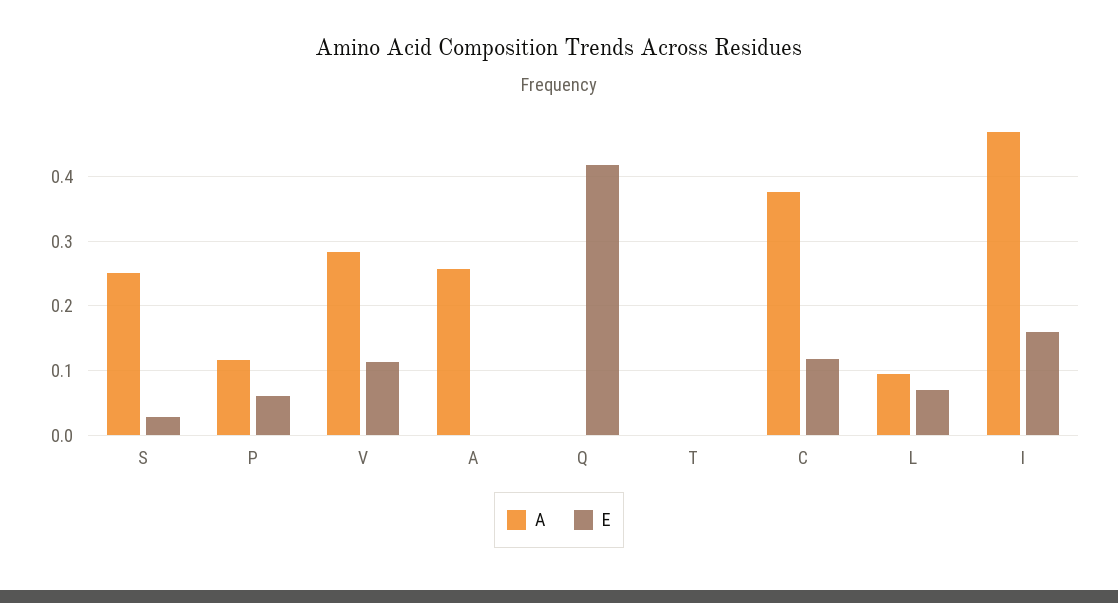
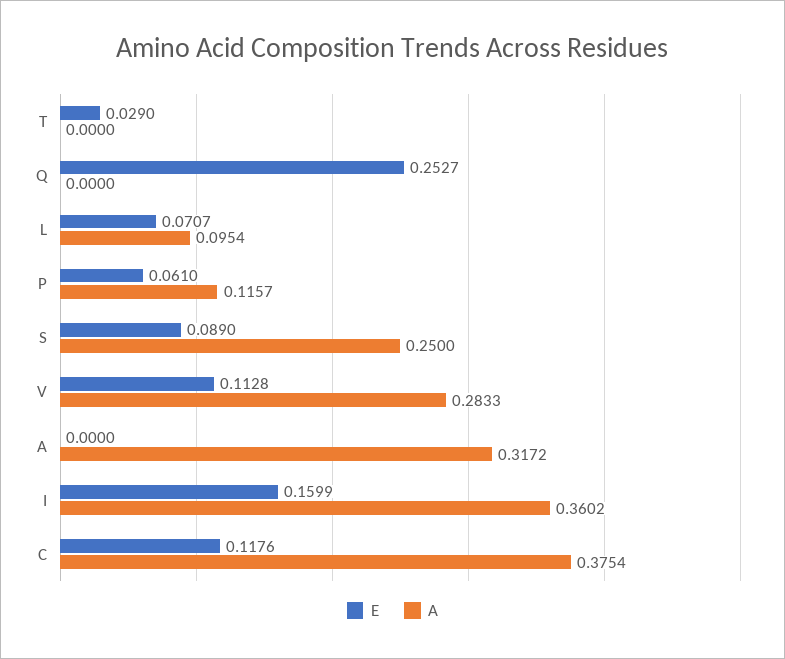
E, S: 0.03 -> 0.089
A, A: 0.26 -> 0.3172
E, Q: 0.42 -> 0.2527
E, T: 0 -> 0.029
A, I: 0.47 -> 0.3602

